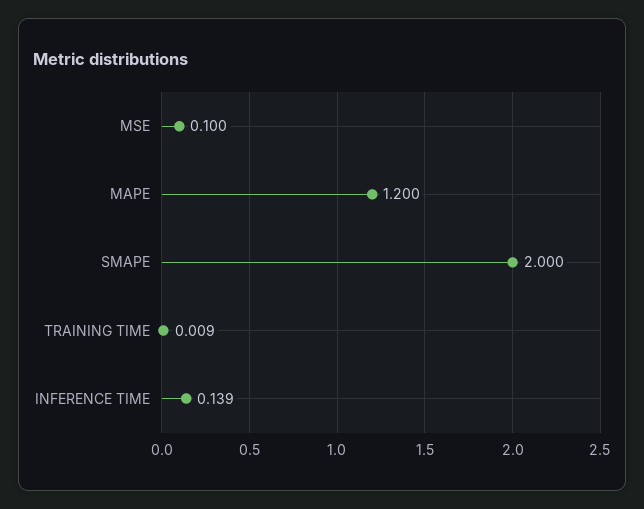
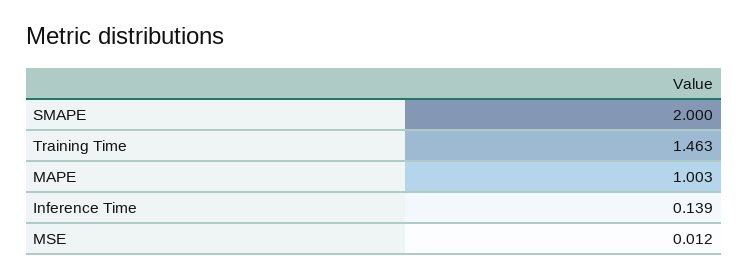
MSE: 0.1 -> 0.012
MAPE: 1.2 -> 1.003
TRAINING TIME: 0.009 -> 1.463

